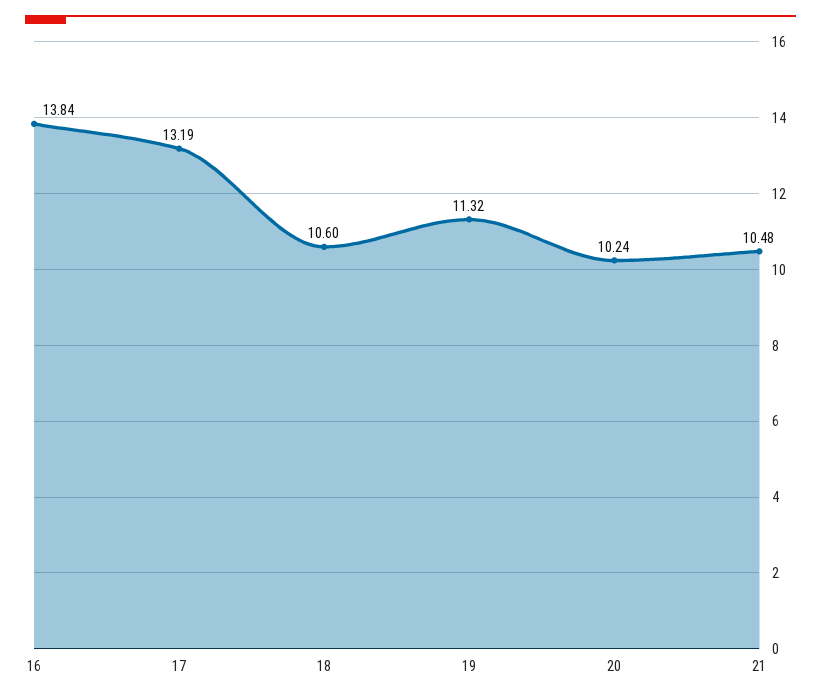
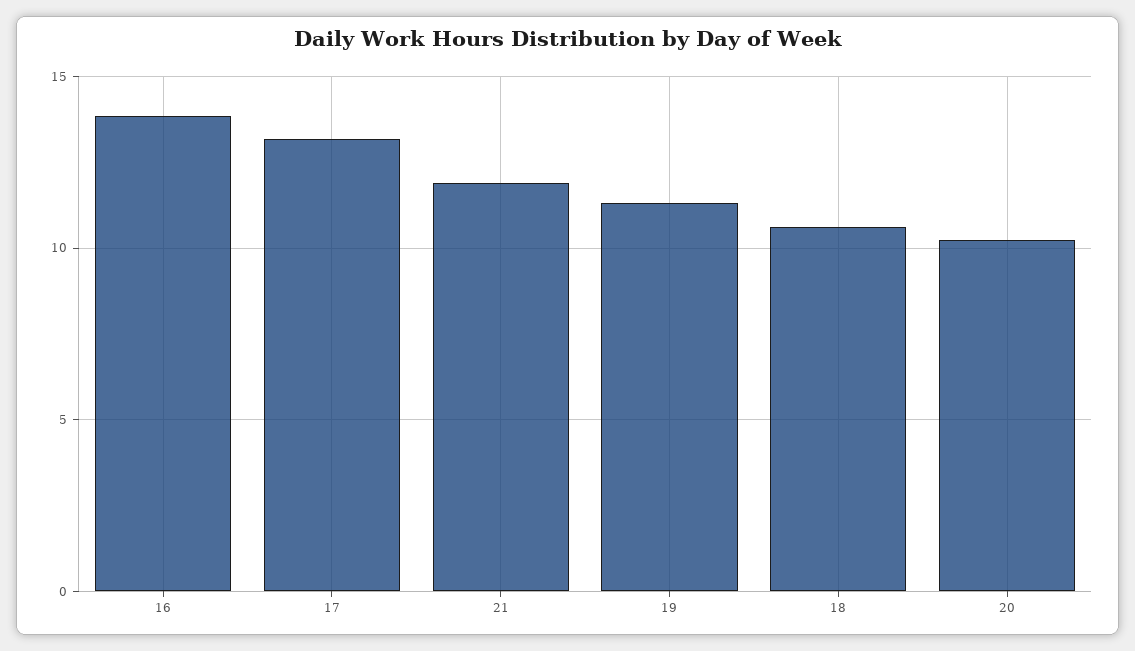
21: 10.48 -> 12

